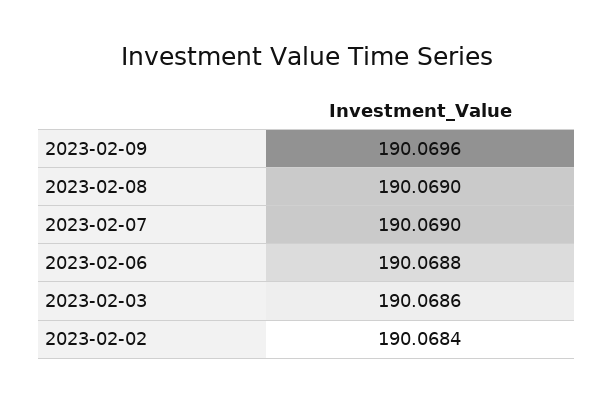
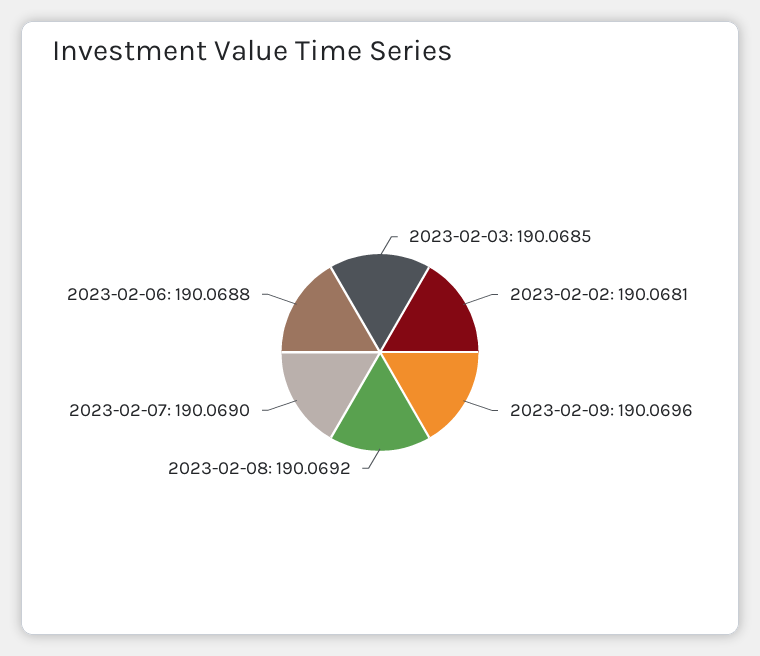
2023-02-08: 190.069 -> 190.0692
2023-02-03: 190.0686 -> 190.0685
2023-02-02: 190.0684 -> 190.0681

